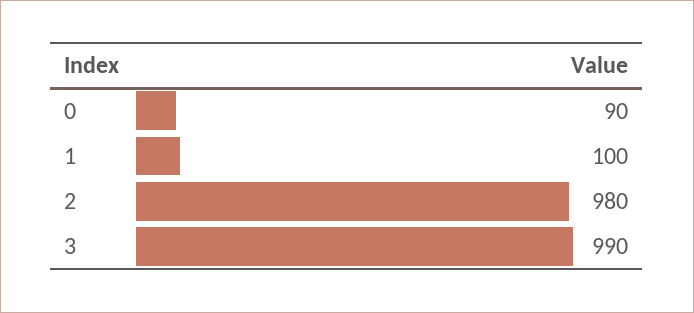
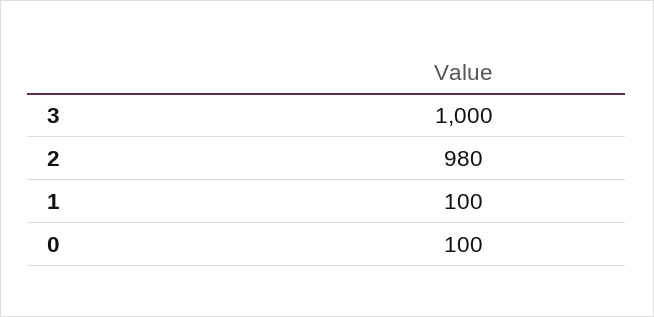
0: 90 -> 100
3: 990 -> 1000

